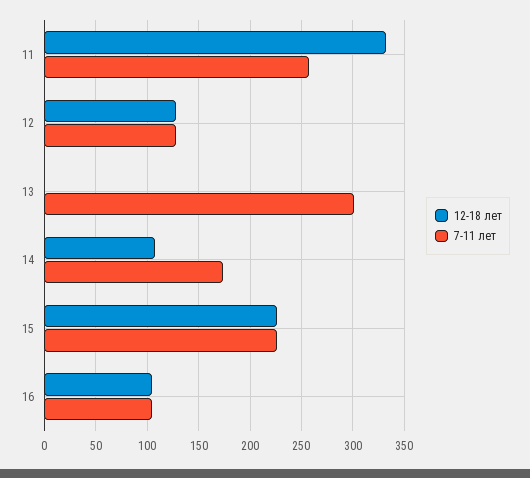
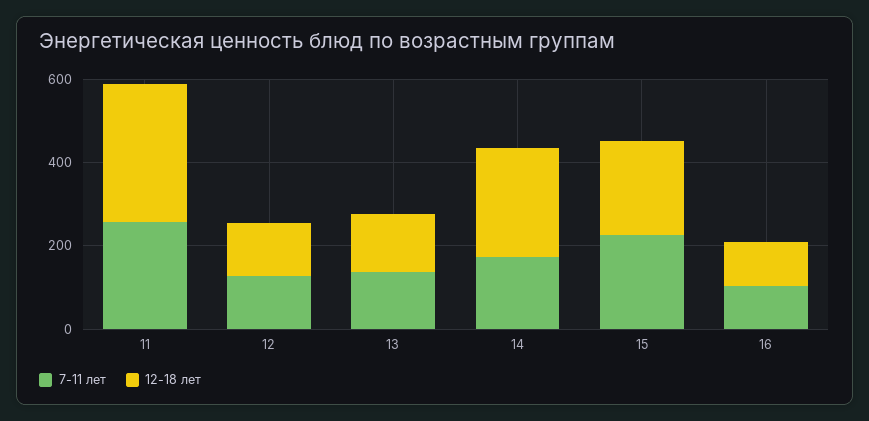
12-18 лет, 13: 0 -> 150
7-11 лет, 13: 300 -> 150
12-18 лет, 14: 110 -> 250

